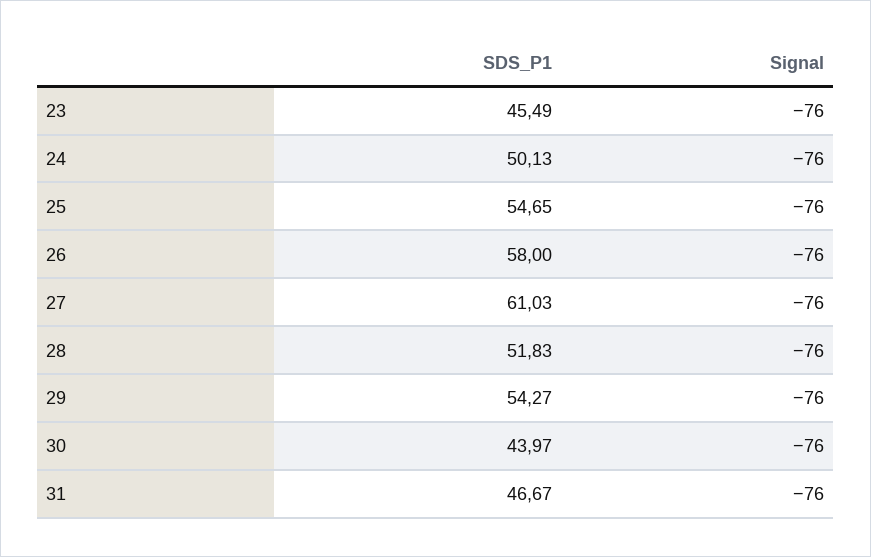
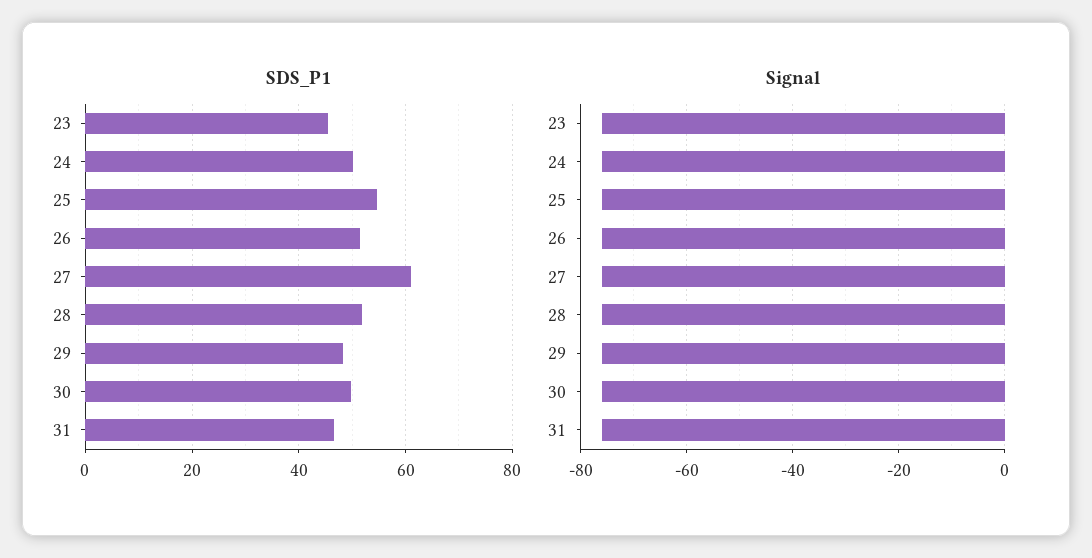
SDS_P1, 26: 58 -> 52
SDS_P1, 29: 54.27 -> 48
SDS_P1, 30: 43.97 -> 50

